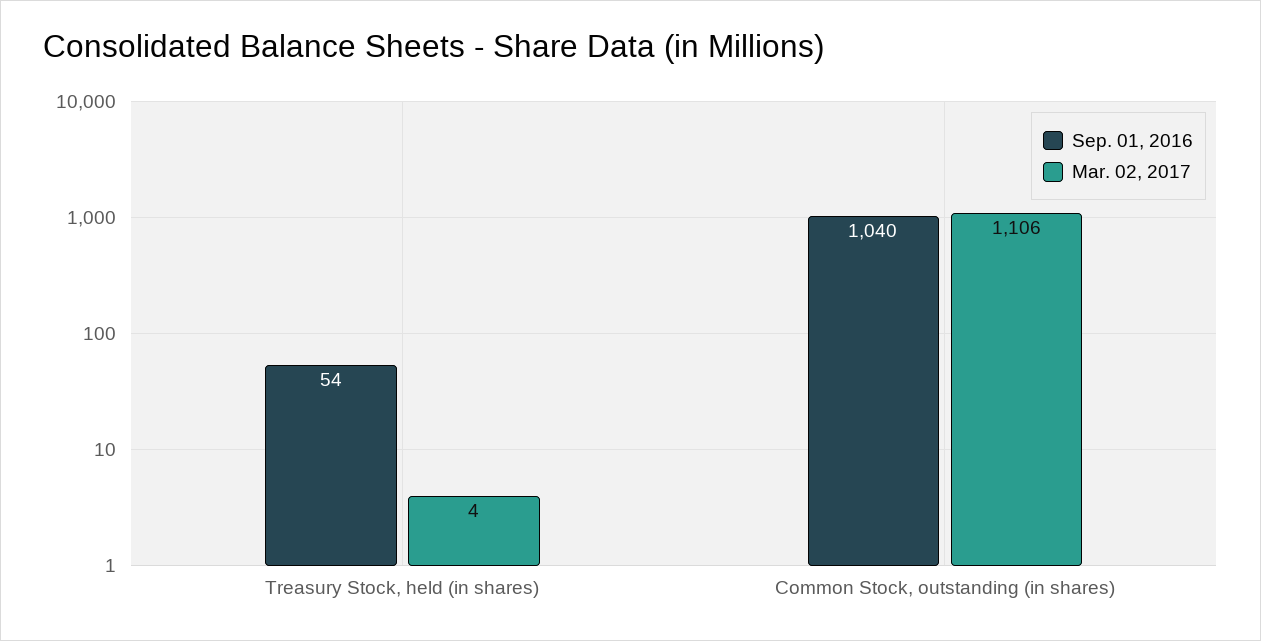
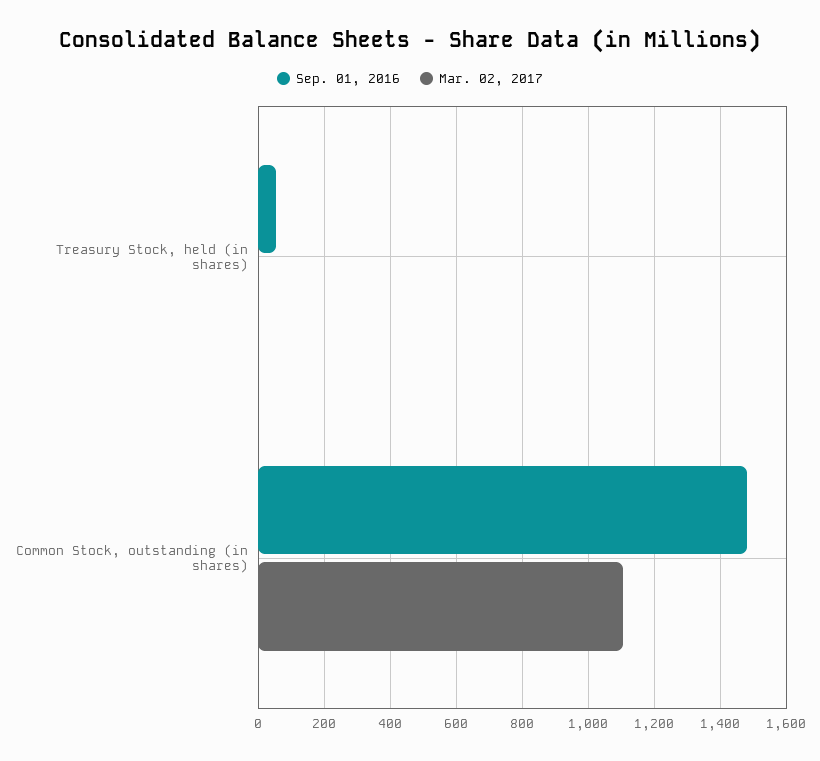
Sep. 01, 2016, Common Stock, outstanding (in shares): 1040 -> 1480

